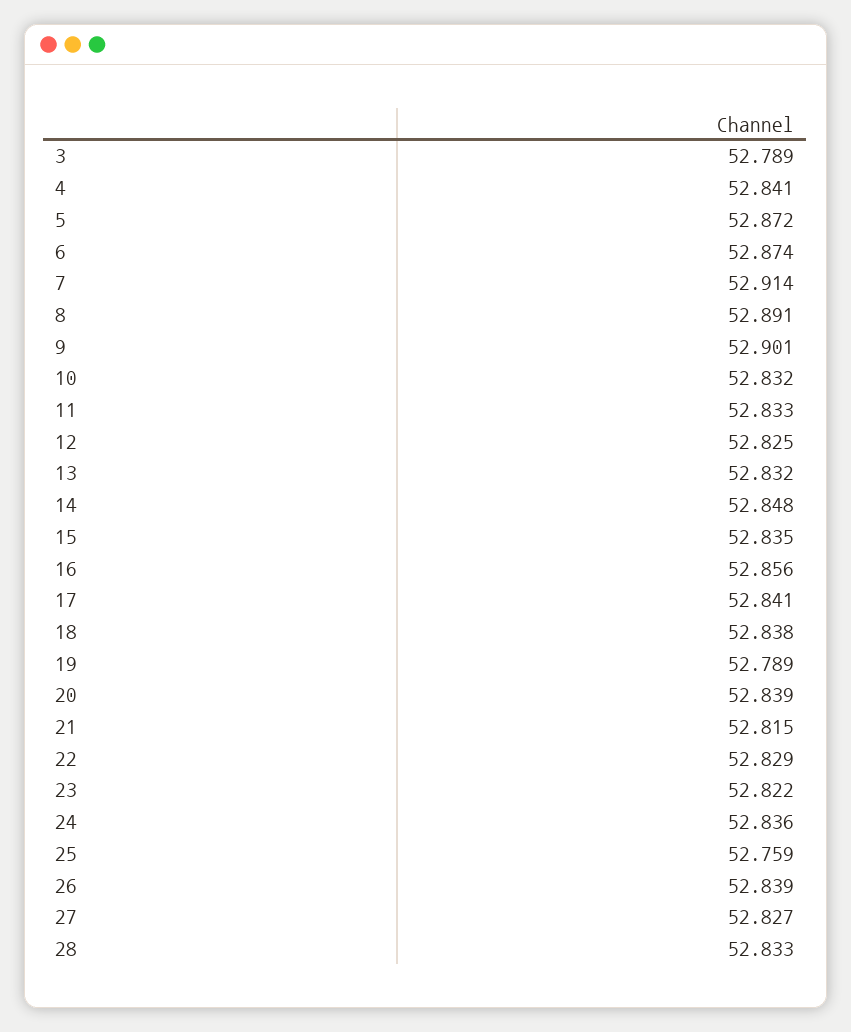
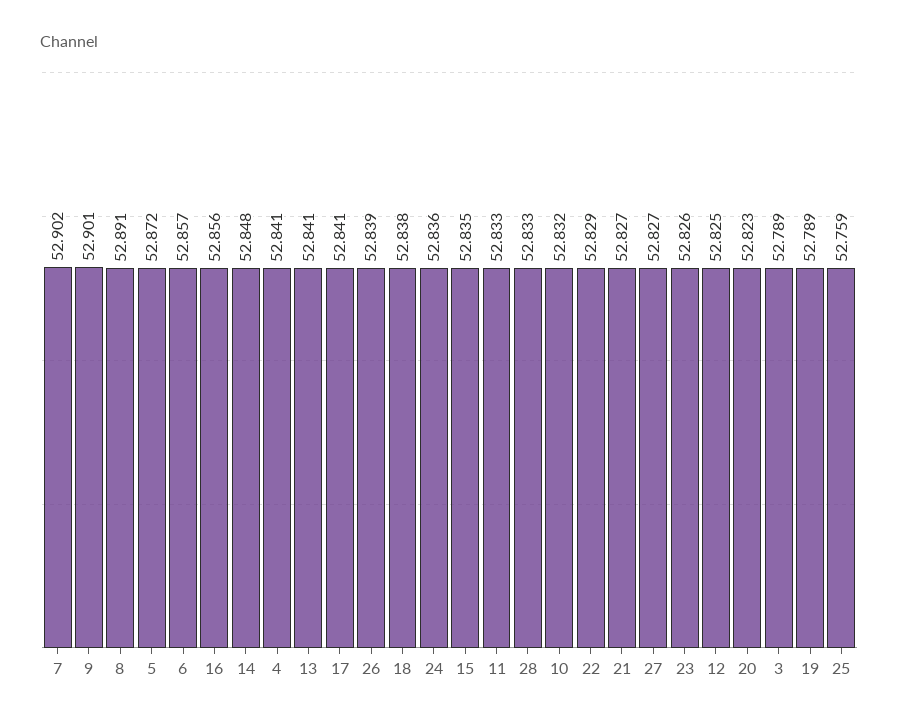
6: 52.874 -> 52.857
7: 52.914 -> 52.902
13: 52.832 -> 52.841
20: 52.839 -> 52.823
21: 52.815 -> 52.827
23: 52.822 -> 52.826

